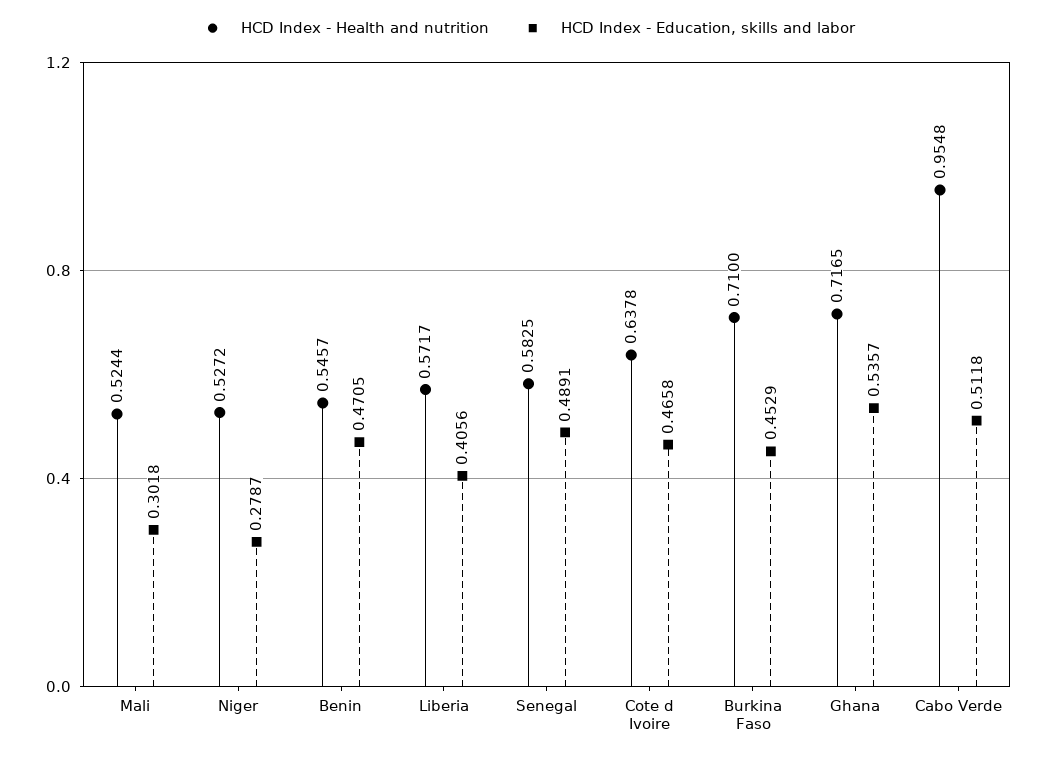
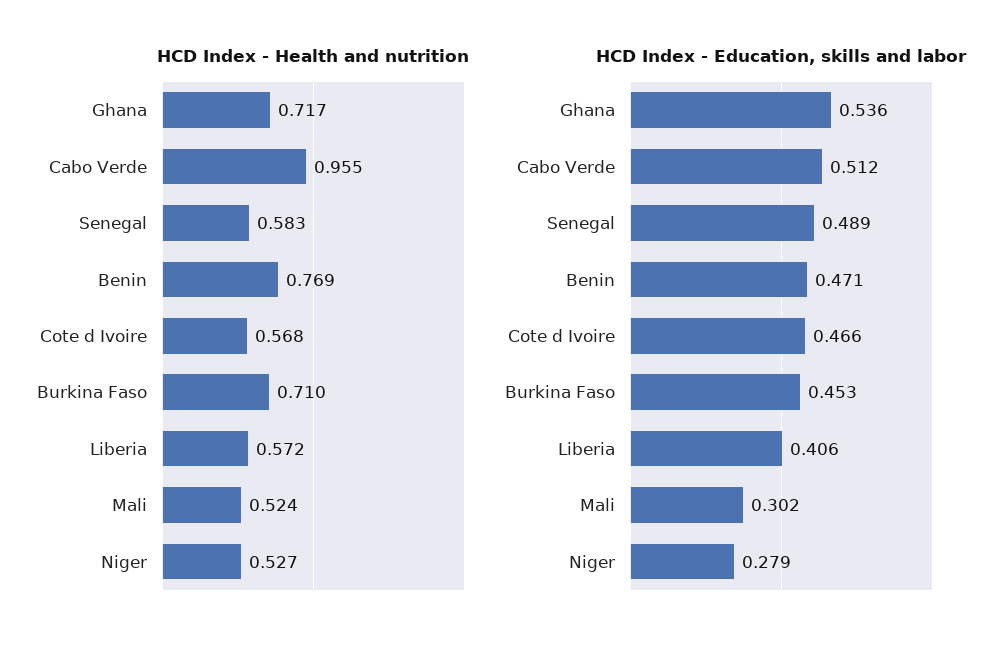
HCD Index - Health and nutrition, Benin: 0.5457 -> 0.769
HCD Index - Health and nutrition, Cote d Ivoire: 0.6378 -> 0.568

